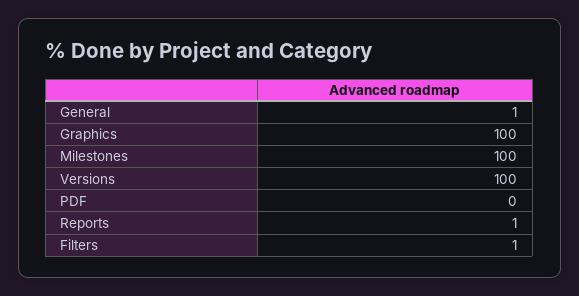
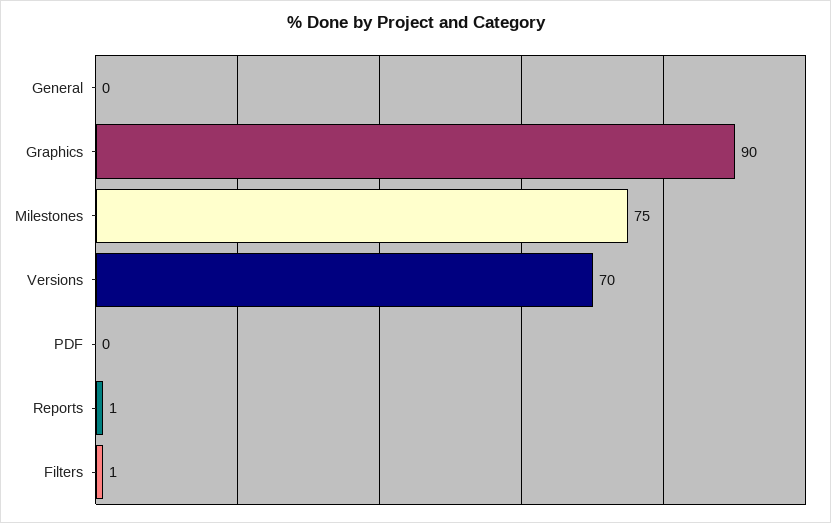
General: 1 -> 0
Graphics: 100 -> 90
Milestones: 100 -> 75
Versions: 100 -> 70

